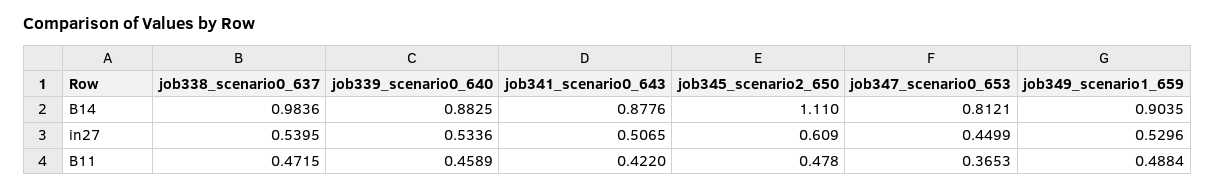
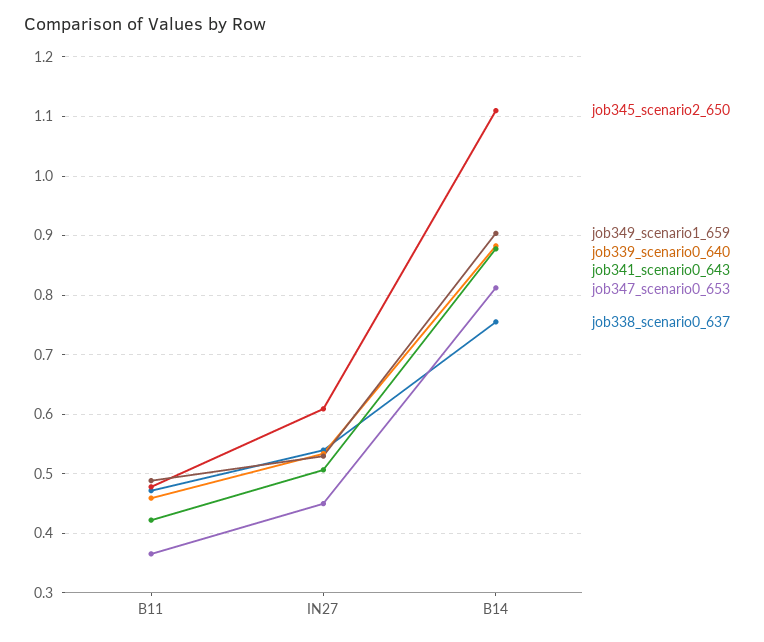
job338_scenario0_637, B14: 0.9836 -> 0.76

